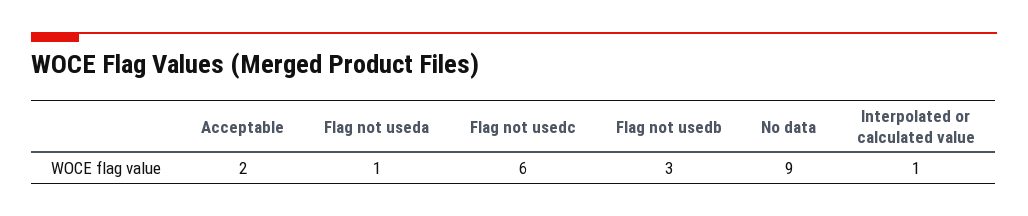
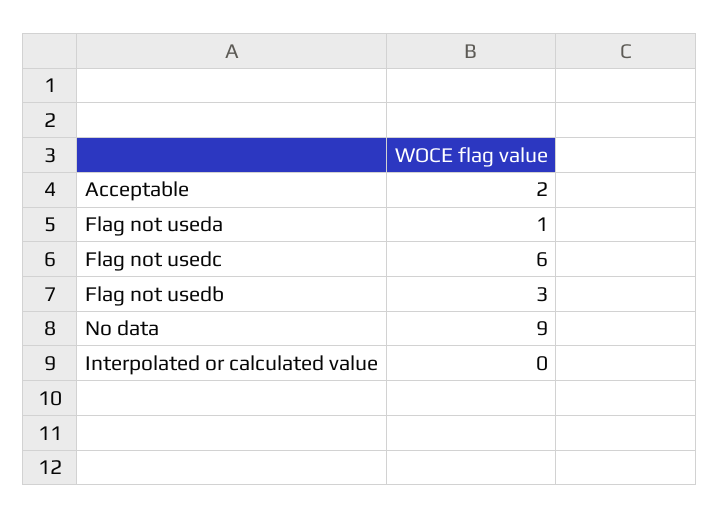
Interpolated or calculated value: 1 -> 0

